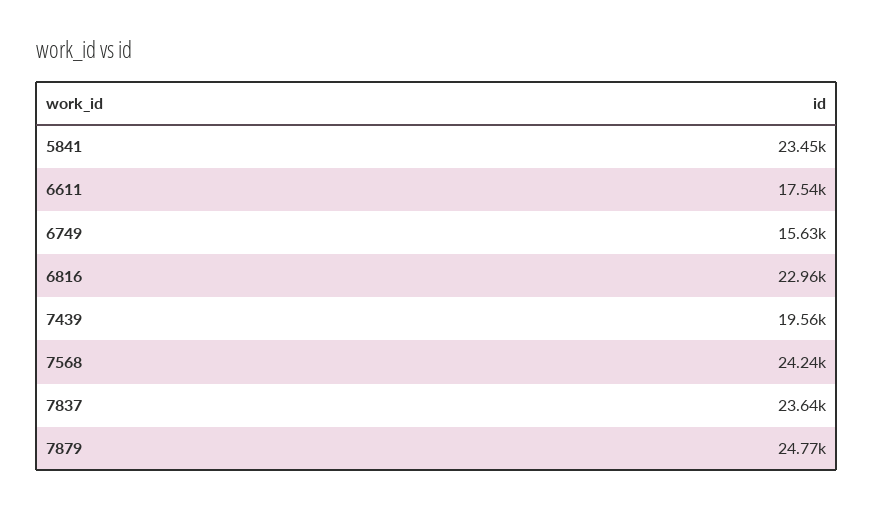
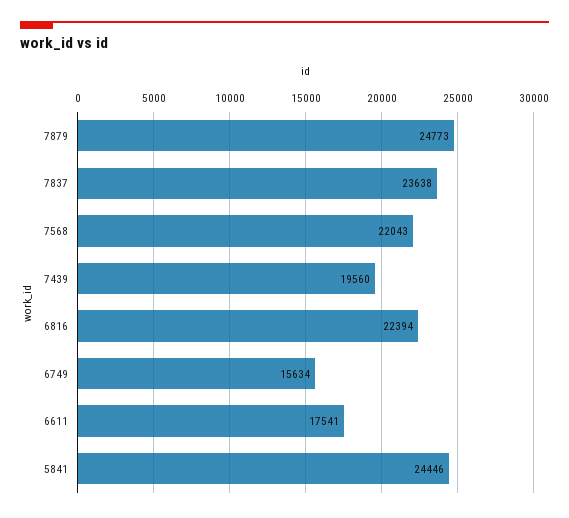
5841: 23450 -> 24446
6816: 22960 -> 22394
7568: 24240 -> 22043

